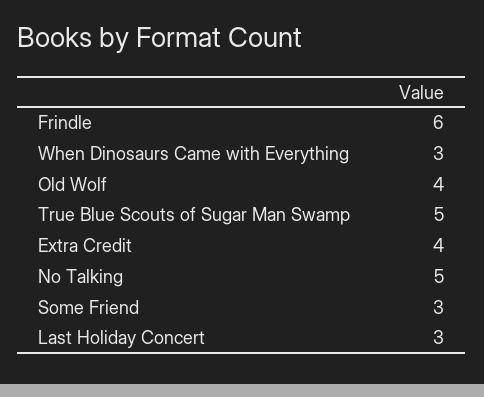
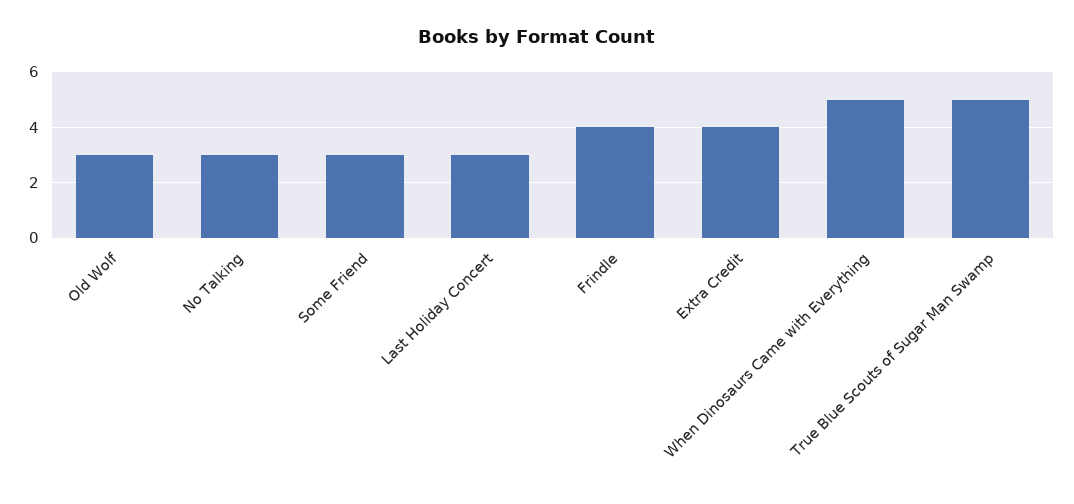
Frindle: 6 -> 4
When Dinosaurs Came with Everything: 3 -> 5
Old Wolf: 4 -> 3
No Talking: 5 -> 3

